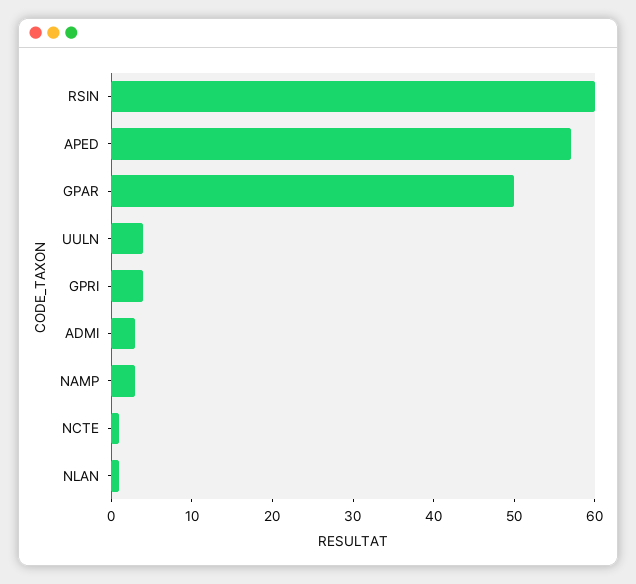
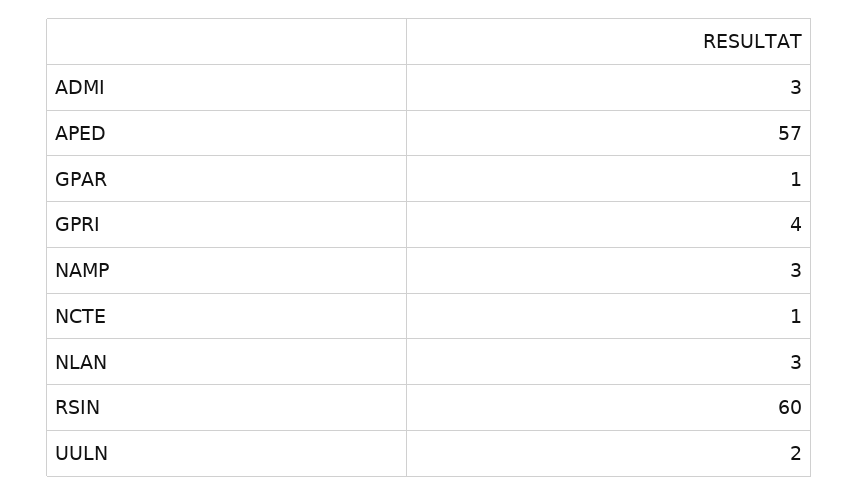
GPAR: 50 -> 1
UULN: 4 -> 2
NLAN: 1 -> 3

